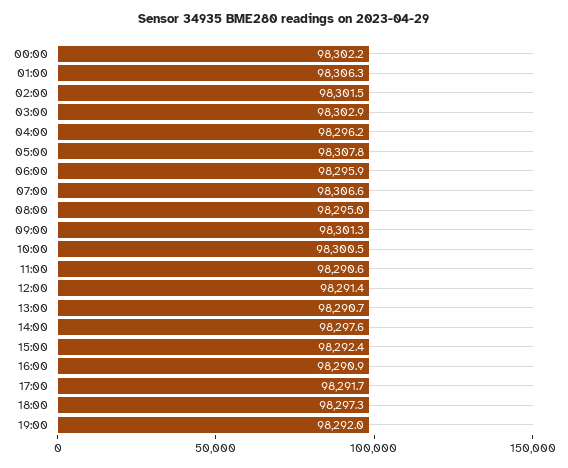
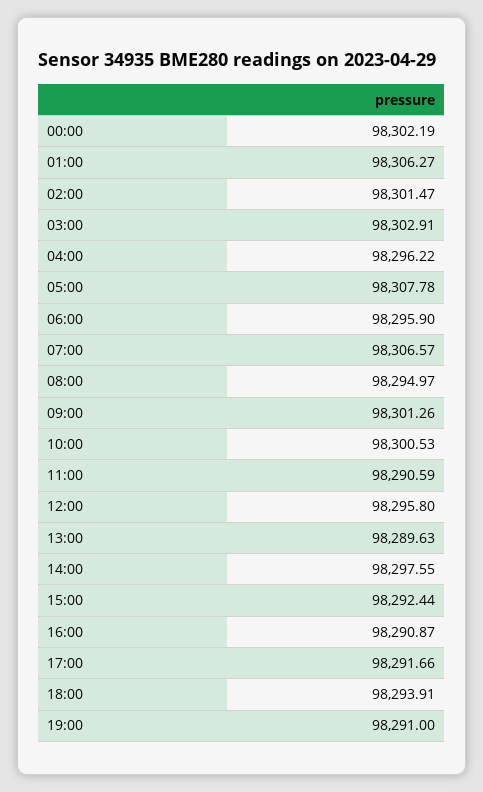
12:00: 98291.4 -> 98295.8
13:00: 98290.7 -> 98289.63
18:00: 98297.3 -> 98293.91
19:00: 98292 -> 98291

